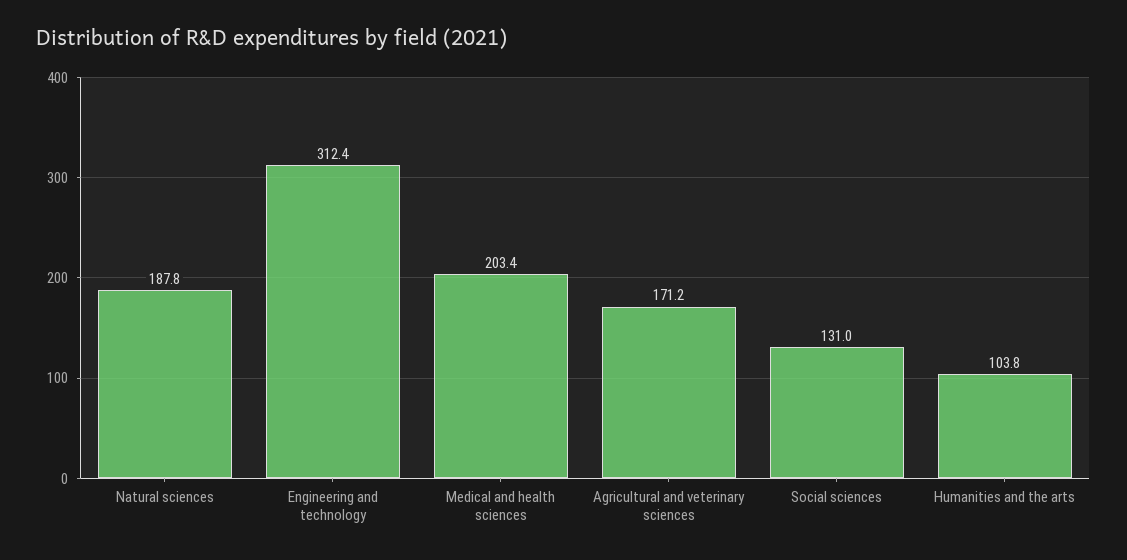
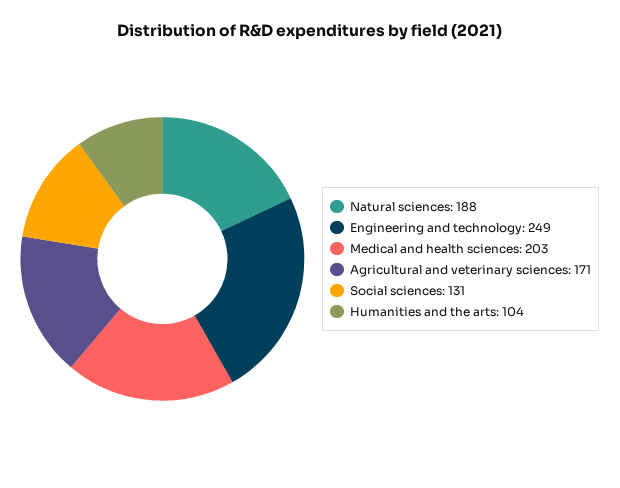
Engineering and technology: 312.4 -> 249

